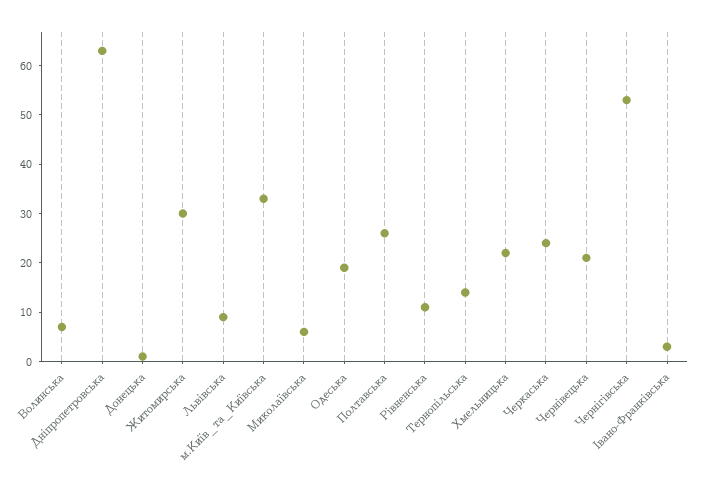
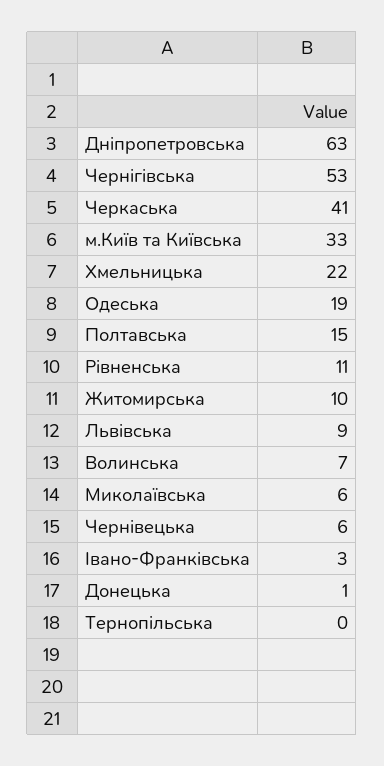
Житомирська: 30 -> 10
Полтавська: 25 -> 15
Тернопільська: 15 -> 0
Черкаська: 25 -> 41
Чернівецька: 20 -> 6

